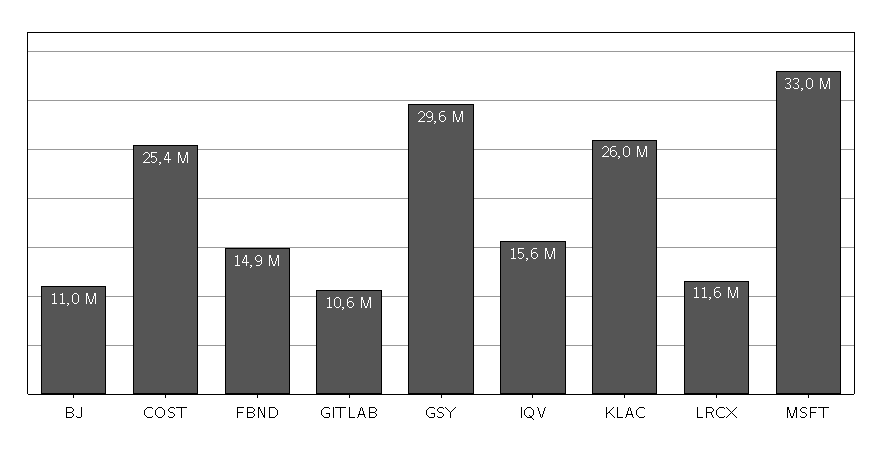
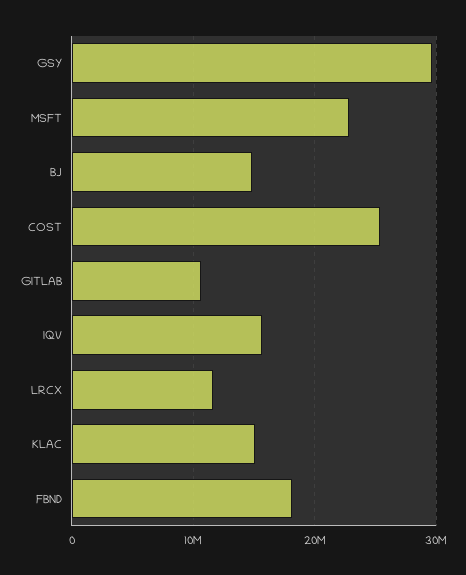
BJ: 11000000 -> 15000000
FBND: 14900000 -> 18000000
KLAC: 26000000 -> 15000000
MSFT: 33000000 -> 23000000

